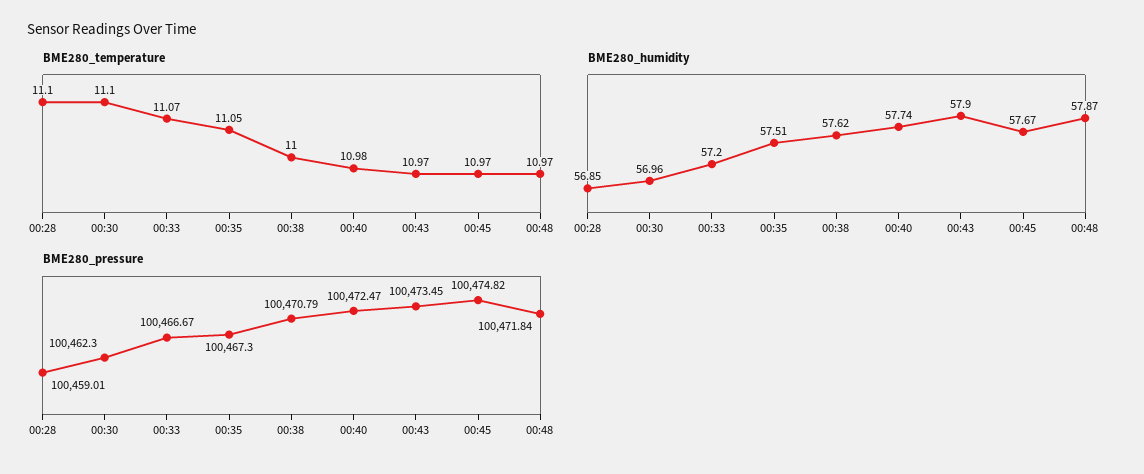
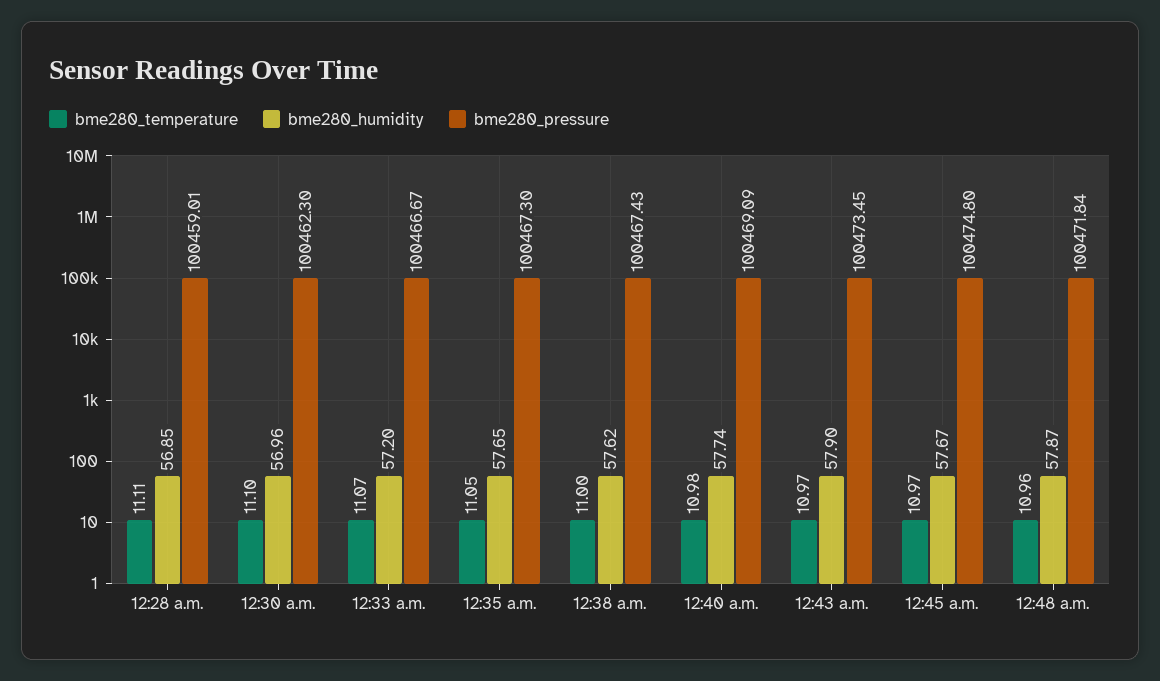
BME280_temperature, 00:28: 11.1 -> 11.11
BME280_temperature, 00:48: 10.97 -> 10.96
BME280_humidity, 00:35: 57.51 -> 57.65
BME280_pressure, 00:38: 100470.79 -> 100467.43
BME280_pressure, 00:40: 100472.47 -> 100469.09
BME280_pressure, 00:45: 100474.82 -> 100474.8

